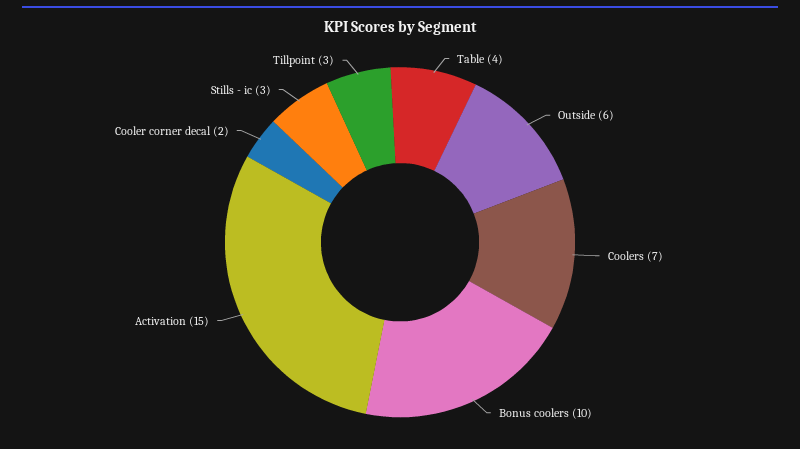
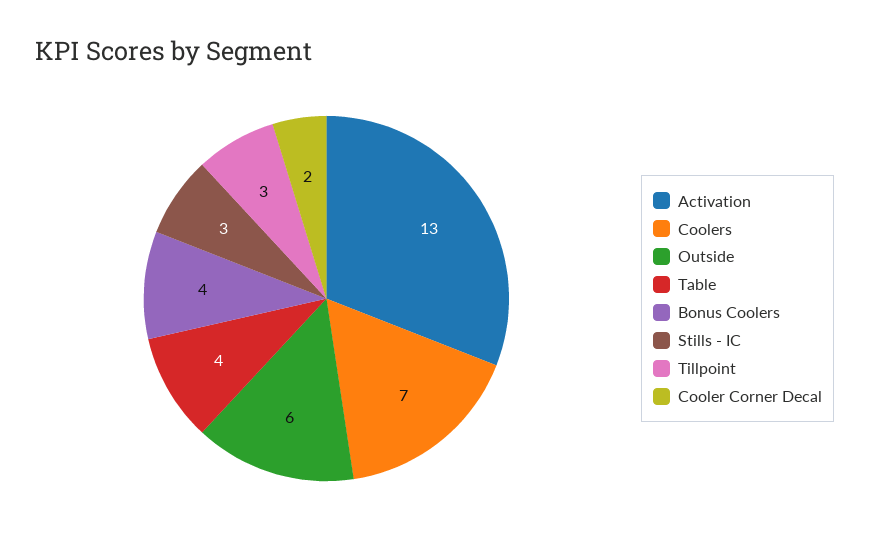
Bonus coolers: 10 -> 4
Activation: 15 -> 13

